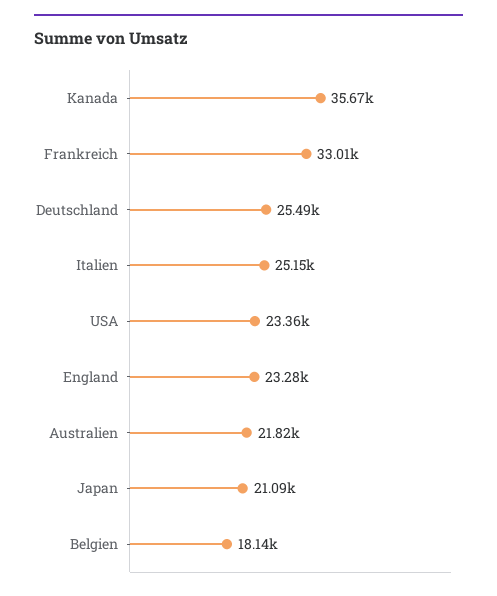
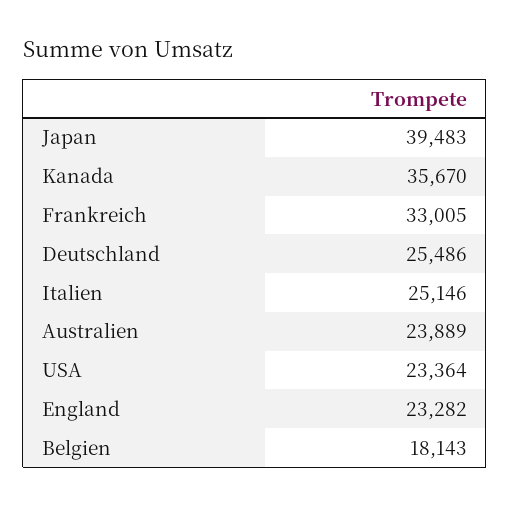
Australien: 21820 -> 23889
Japan: 21090 -> 39483

